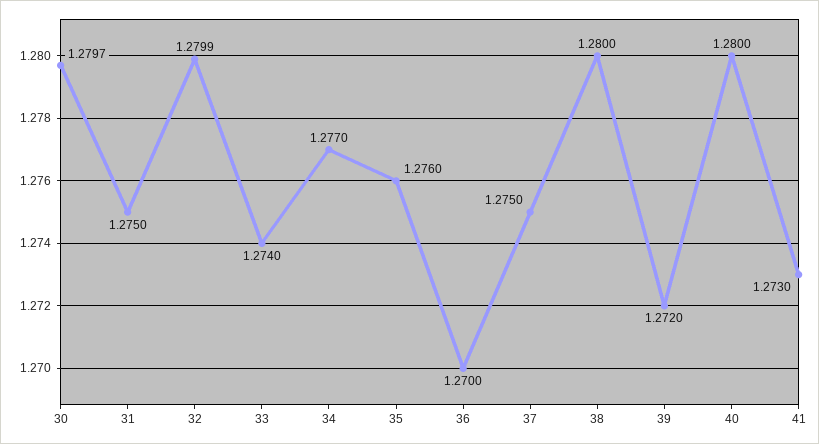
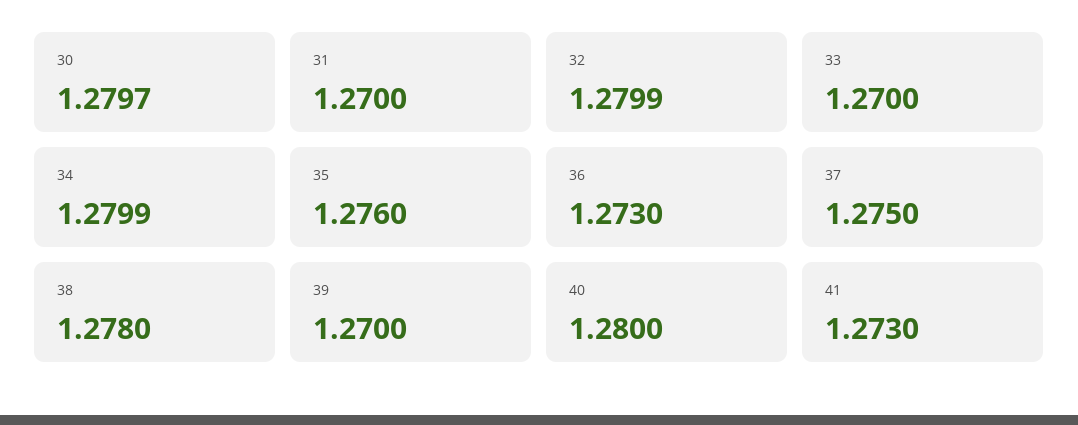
31: 1.275 -> 1.27
33: 1.274 -> 1.27
34: 1.277 -> 1.2799
36: 1.27 -> 1.273
38: 1.28 -> 1.278
39: 1.272 -> 1.27

